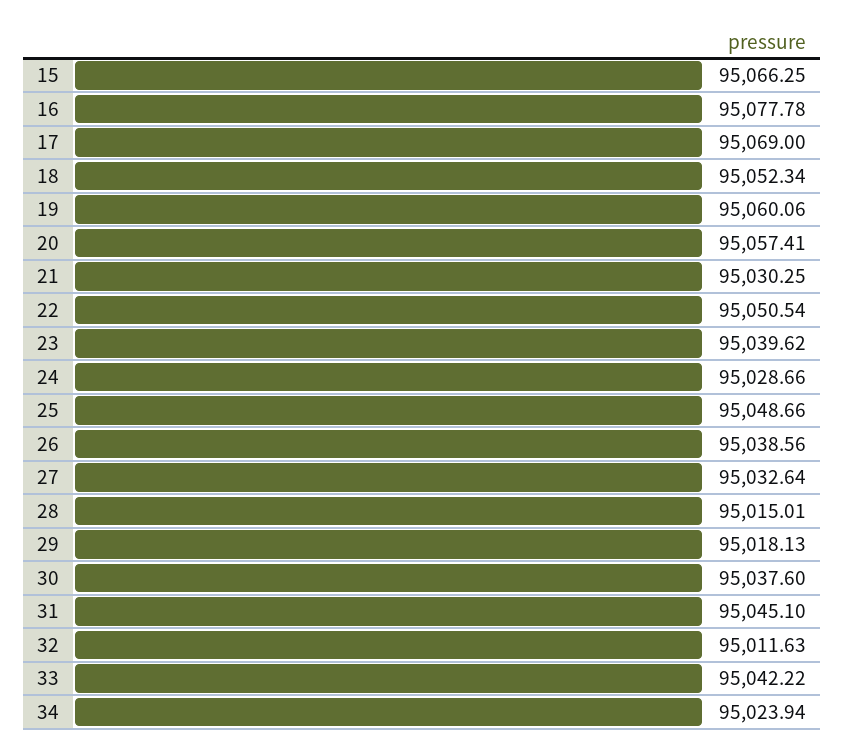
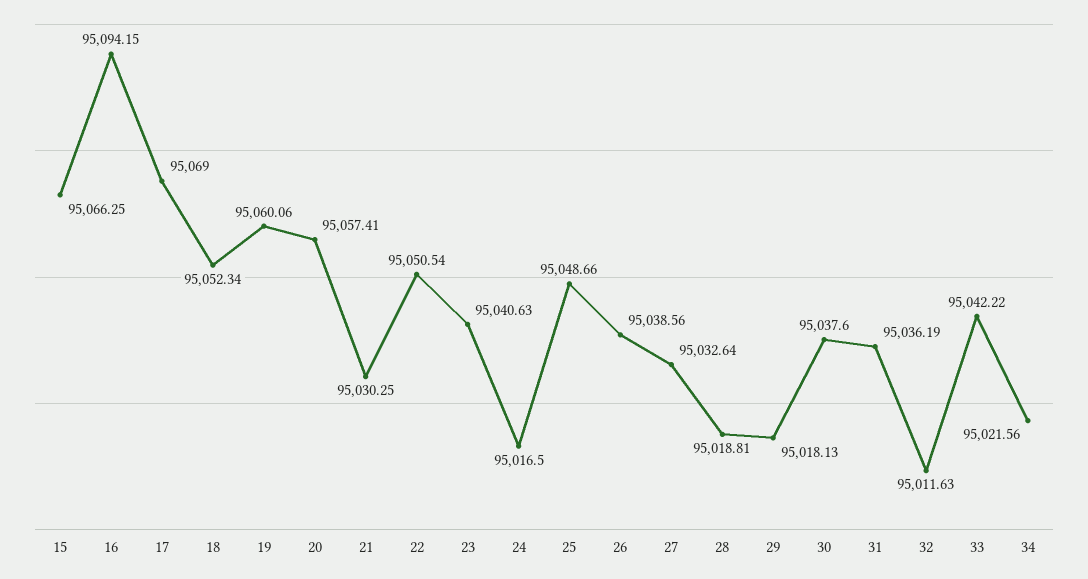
16: 95077.78 -> 95094.15
23: 95039.62 -> 95040.63
24: 95028.66 -> 95016.5
28: 95015.01 -> 95018.81
31: 95045.1 -> 95036.19
34: 95023.94 -> 95021.56

